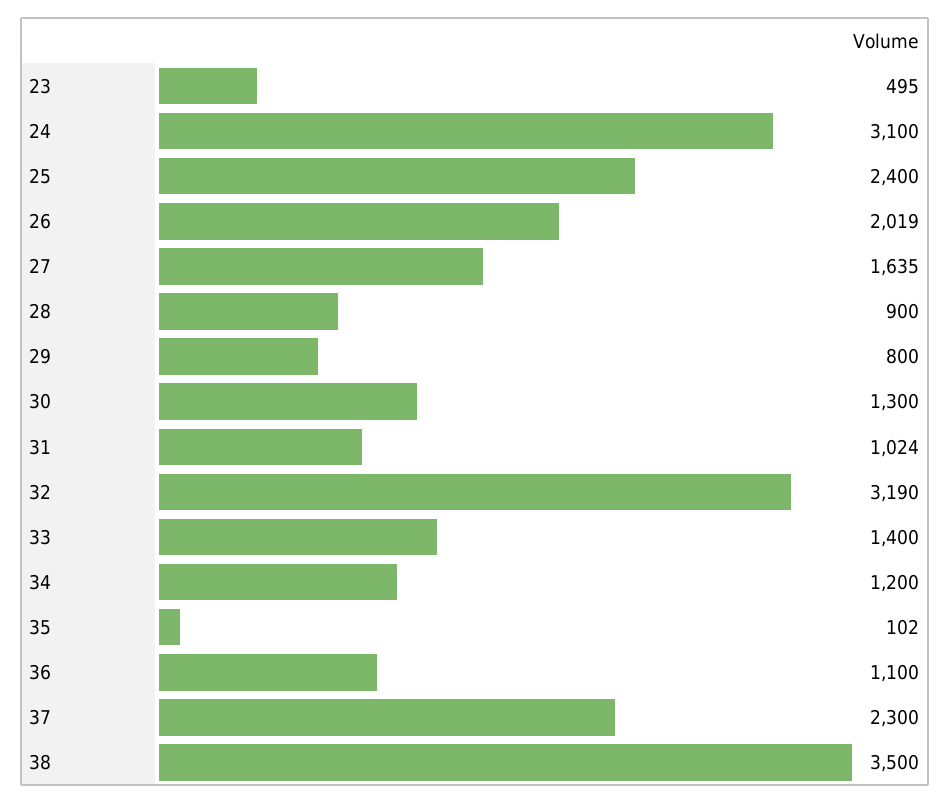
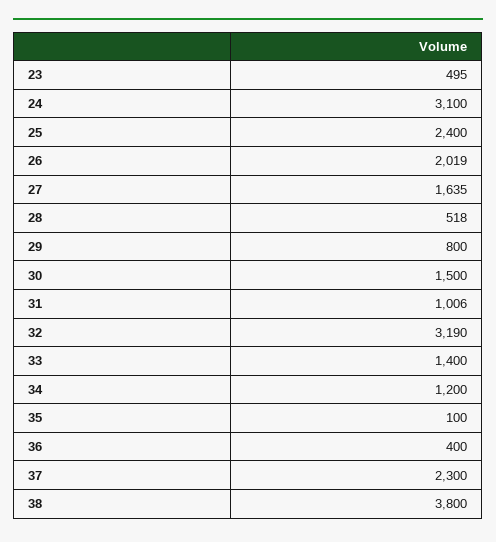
28: 900 -> 518
30: 1300 -> 1500
31: 1024 -> 1006
35: 102 -> 100
36: 1100 -> 400
38: 3500 -> 3800

